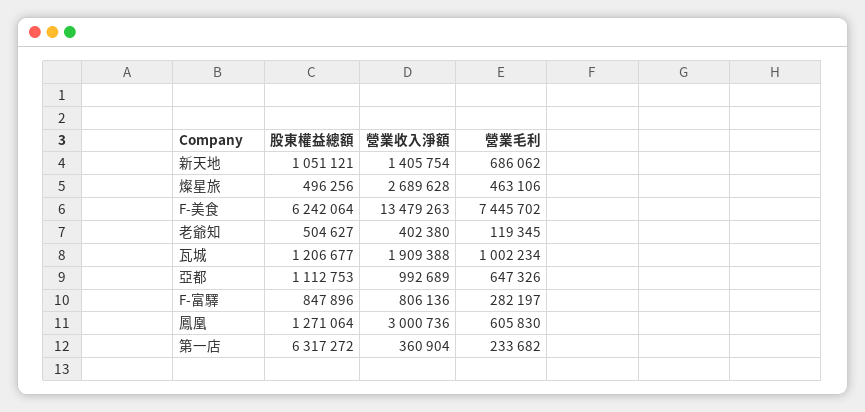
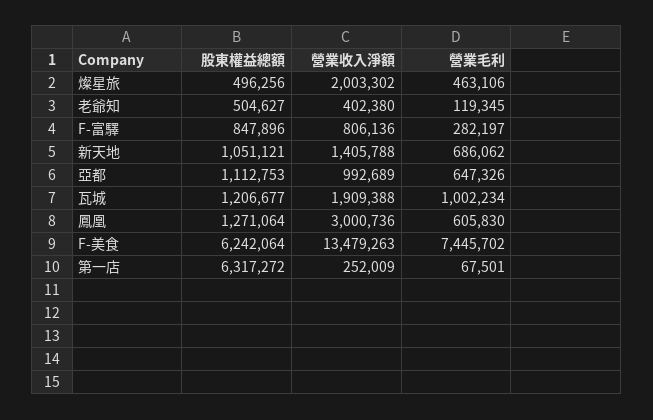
營業收入淨額, 新天地: 1405754 -> 1405788
營業收入淨額, 燦星旅: 2689628 -> 2003302
營業收入淨額, 第一店: 360904 -> 252009
營業毛利, 第一店: 233682 -> 67501

